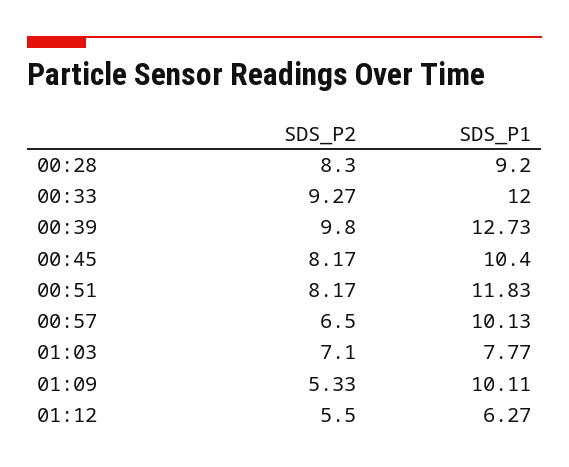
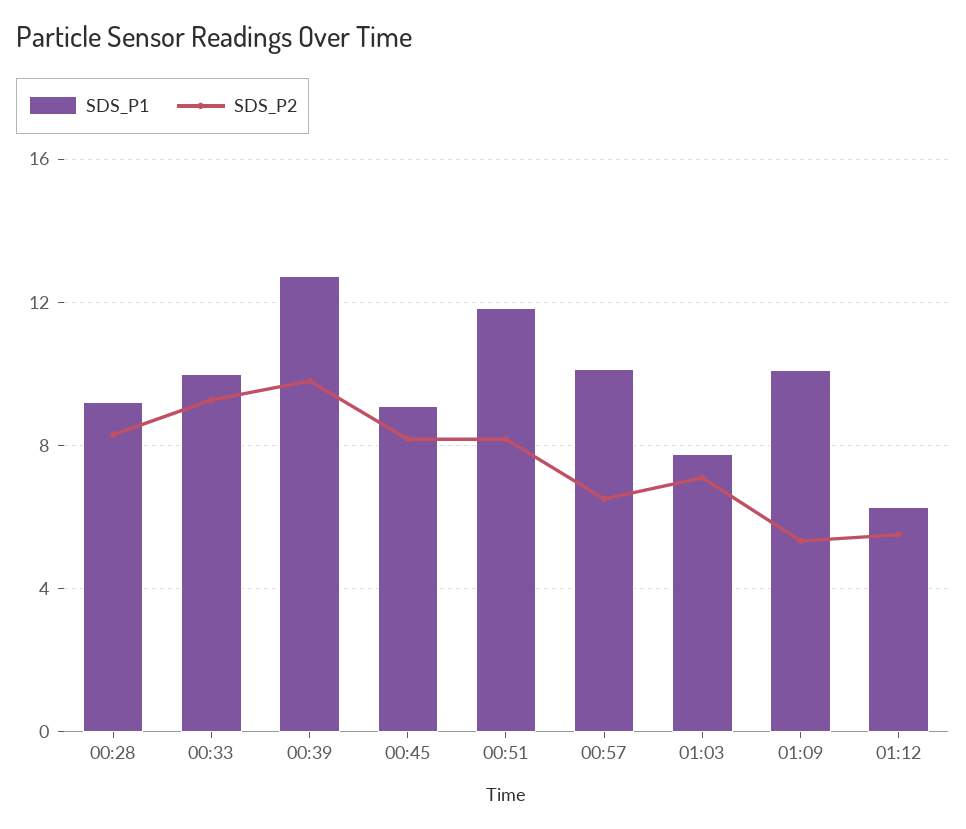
SDS_P1, 00:33: 12 -> 10
SDS_P1, 00:45: 10.4 -> 9

